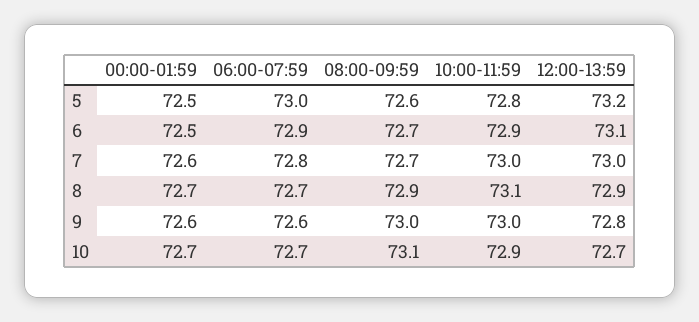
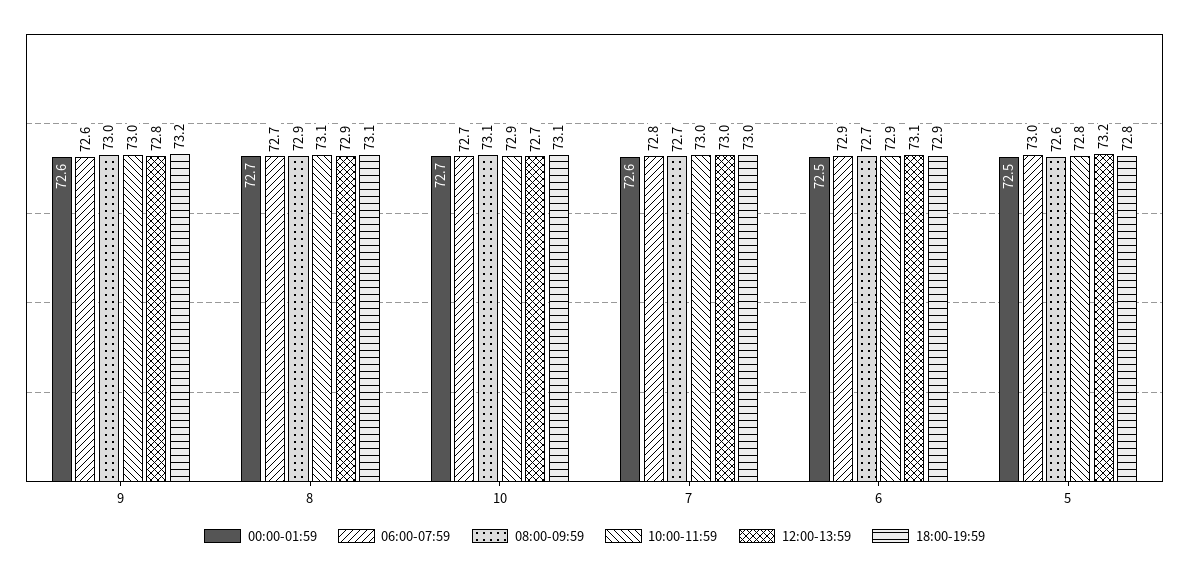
18:00-19:59, 9: none -> 73.2
18:00-19:59, 8: none -> 73.1
18:00-19:59, 10: none -> 73.1
18:00-19:59, 7: none -> 73
18:00-19:59, 6: none -> 72.9
18:00-19:59, 5: none -> 72.8

